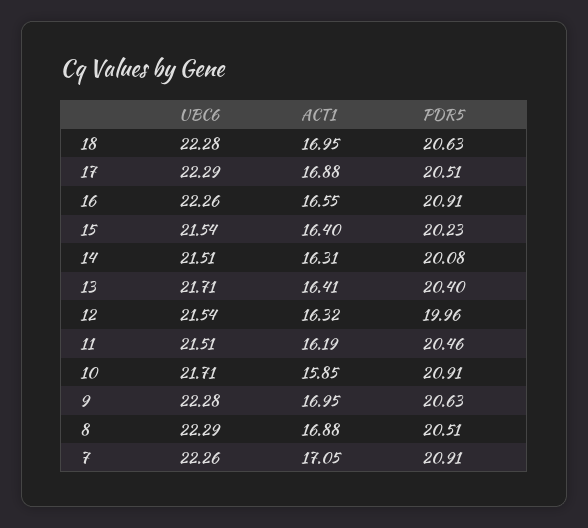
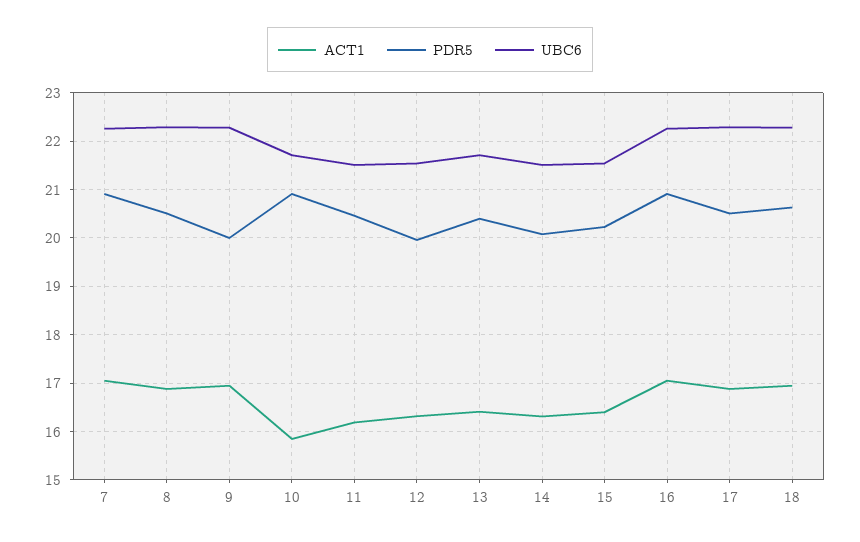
ACT1, 16: 16.55 -> 17
PDR5, 9: 20.63 -> 20

